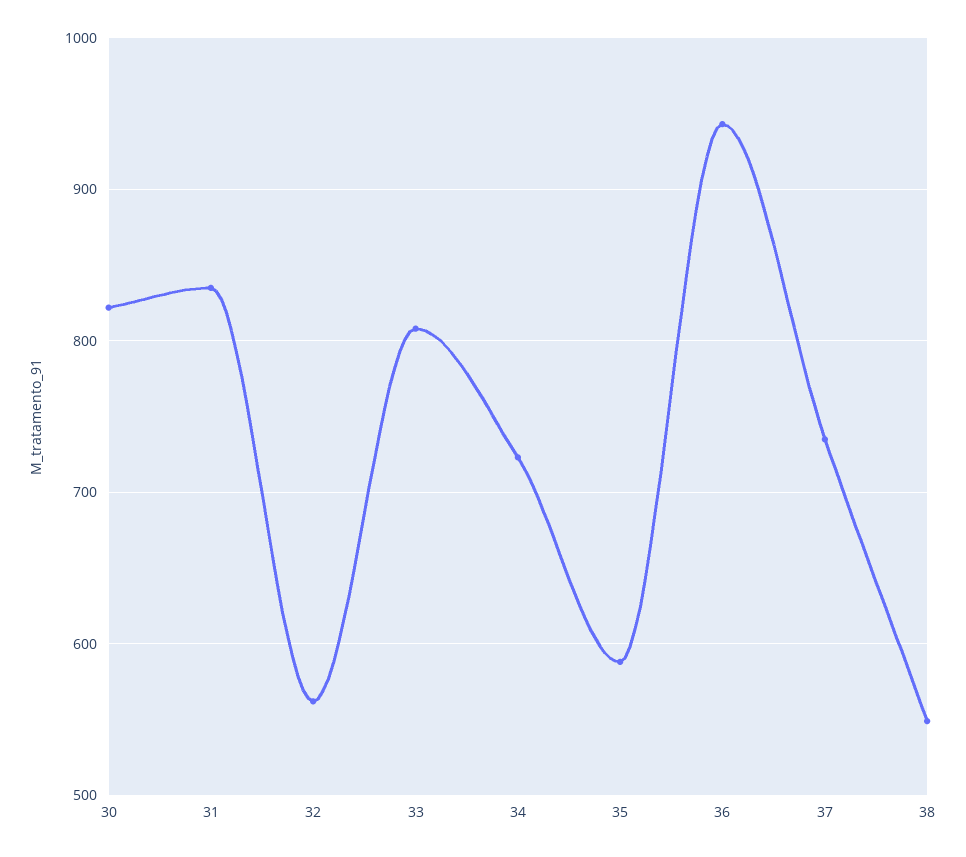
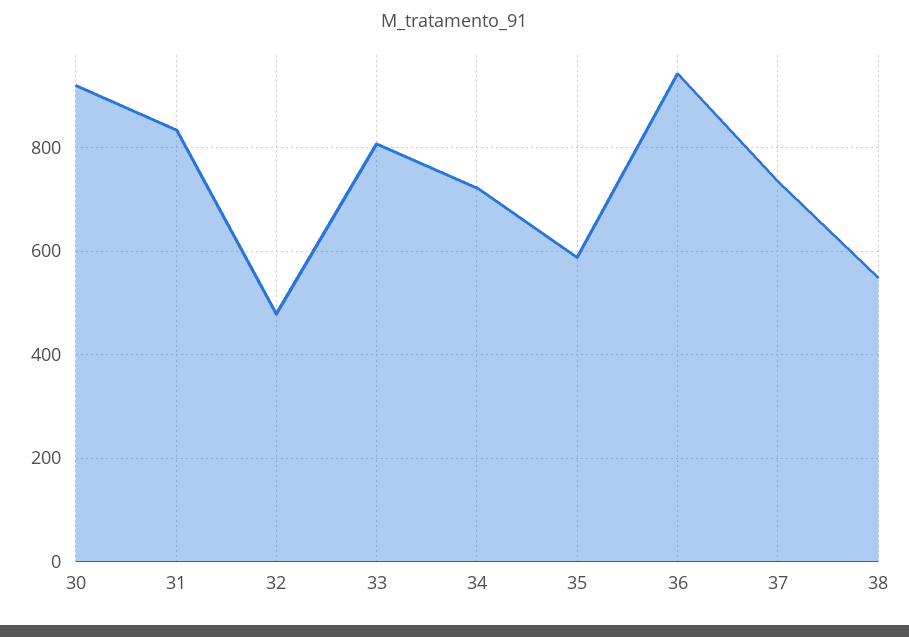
30: 820 -> 920
32: 560 -> 480

